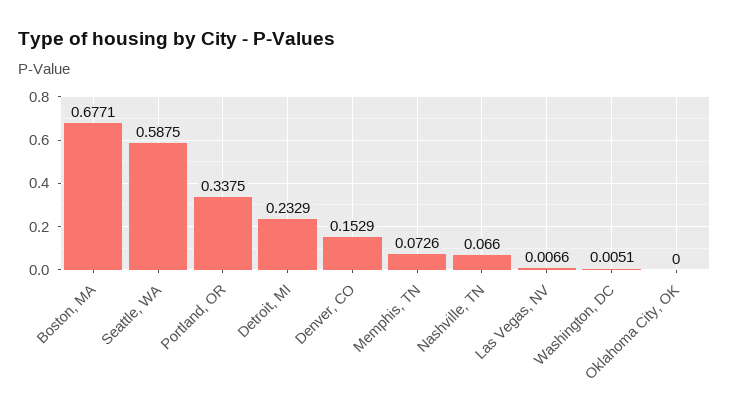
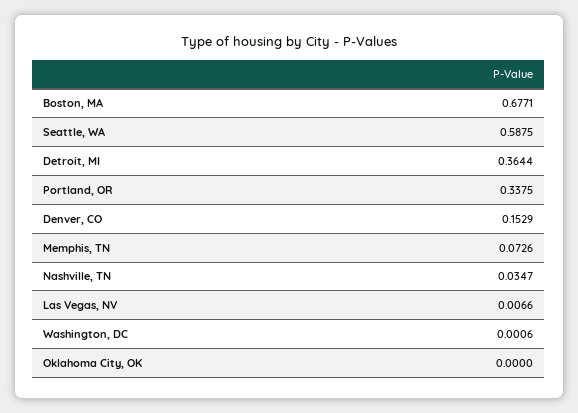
Detroit, MI: 0.2329 -> 0.3644
Nashville, TN: 0.066 -> 0.0347
Washington, DC: 0.0051 -> 0.0006

